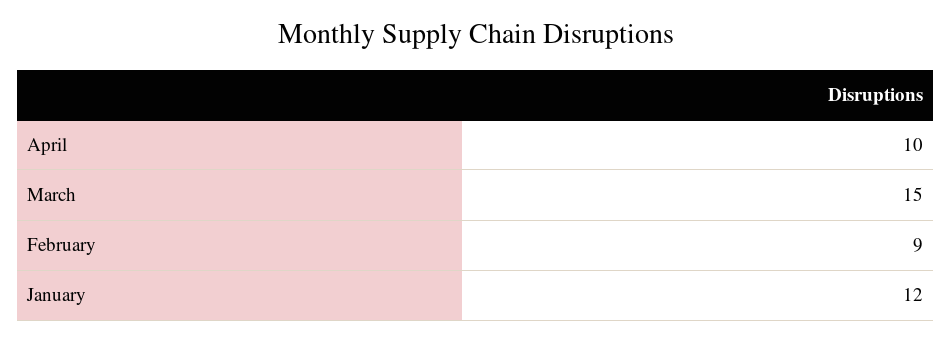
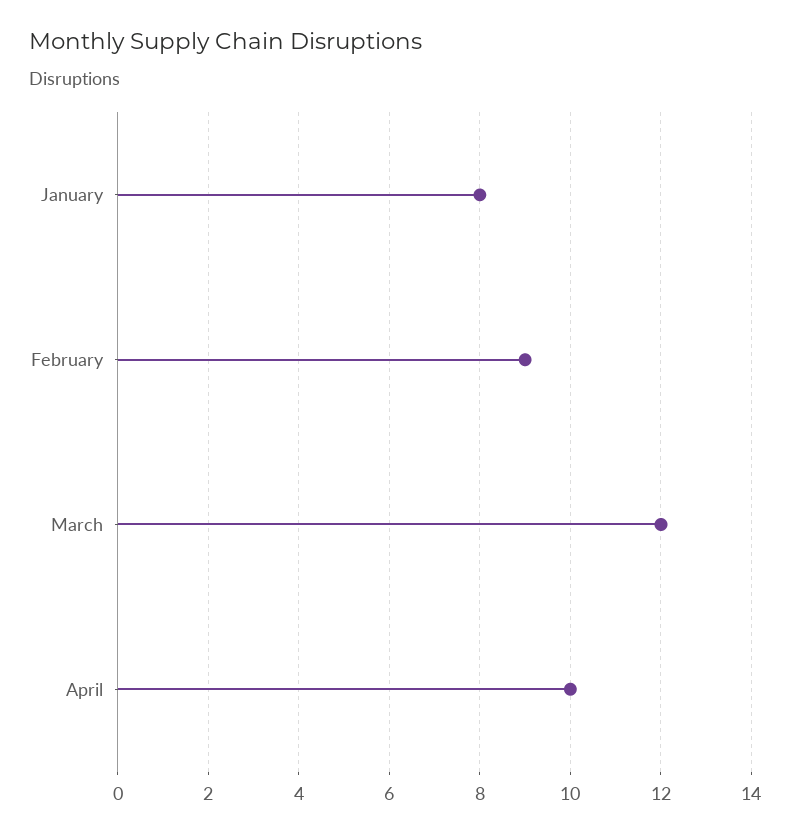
March: 15 -> 12
January: 12 -> 8

